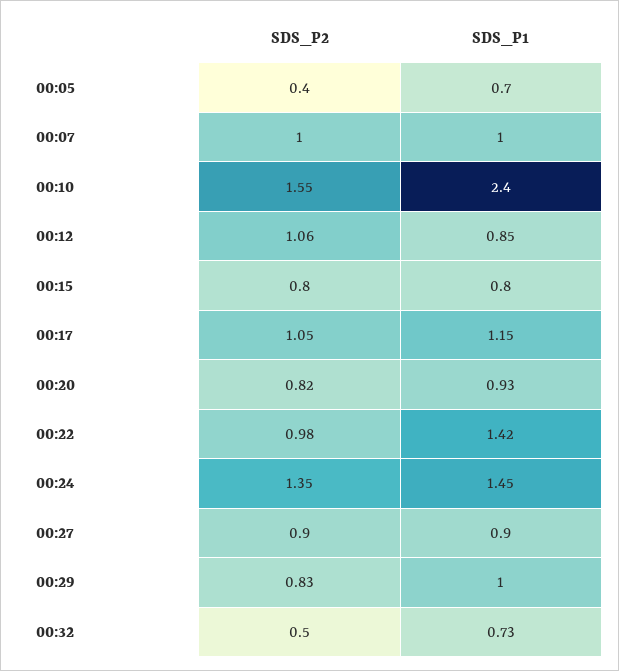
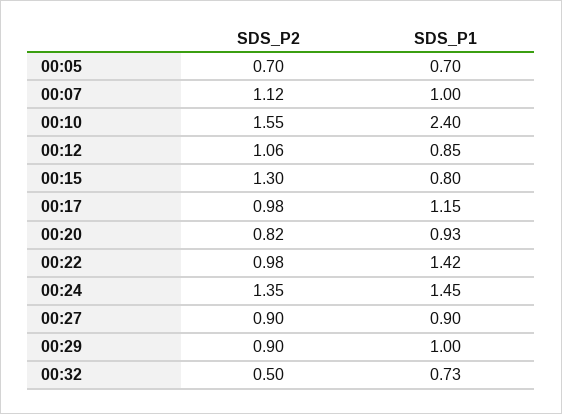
SDS_P2, 00:05: 0.4 -> 0.7
SDS_P2, 00:07: 1 -> 1.12
SDS_P2, 00:15: 0.8 -> 1.3
SDS_P2, 00:17: 1.05 -> 0.98
SDS_P2, 00:29: 0.83 -> 0.9

